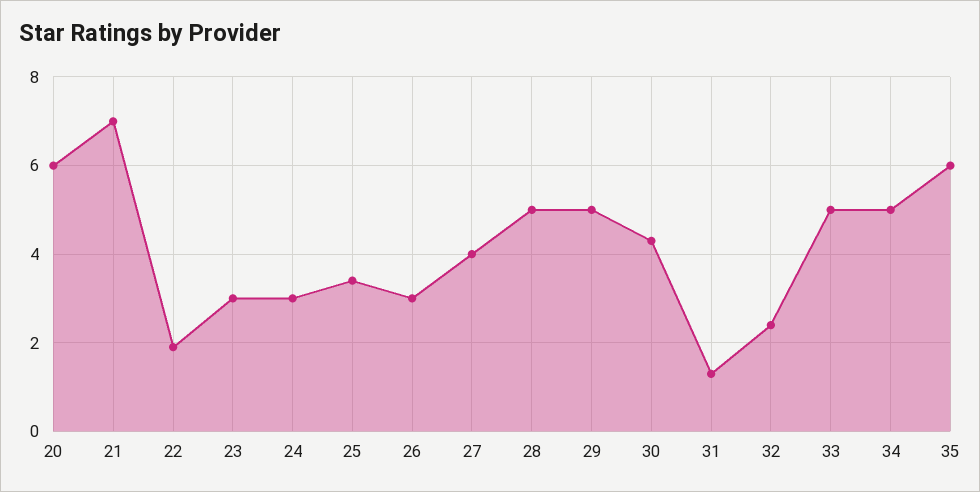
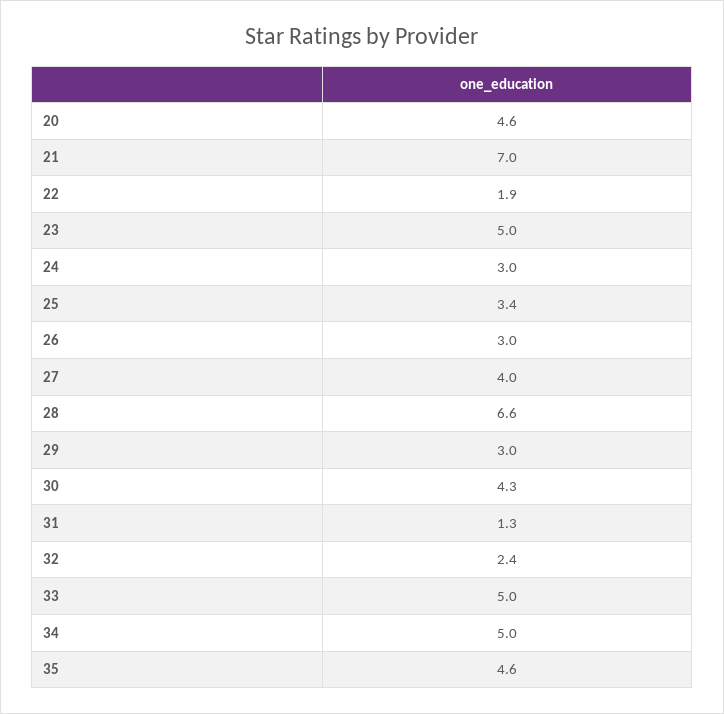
20: 6 -> 4.6
23: 3 -> 5
28: 5 -> 6.6
29: 5 -> 3
35: 6 -> 4.6

